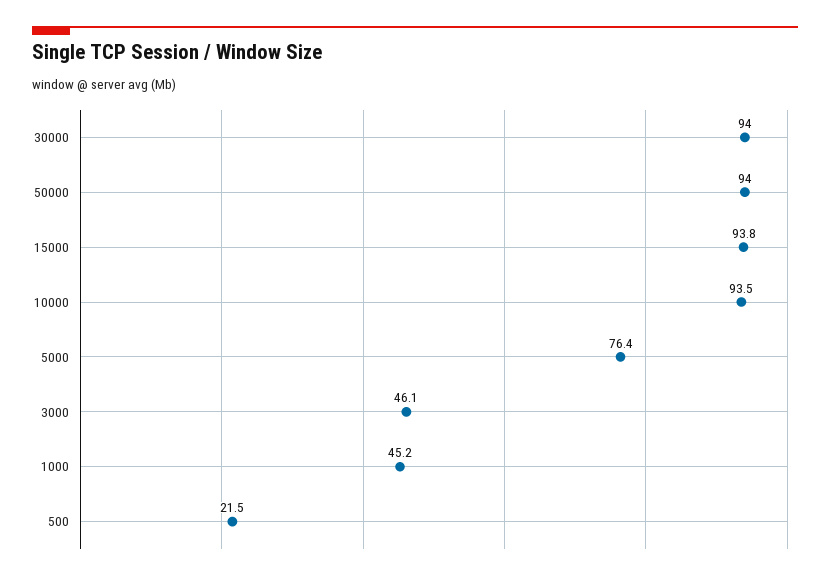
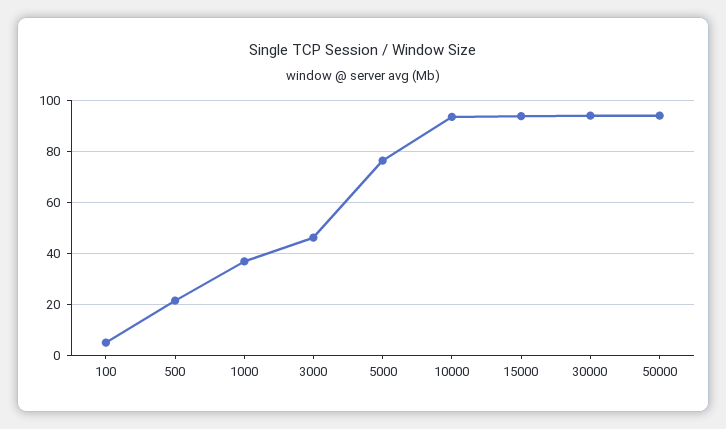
1000: 45.2 -> 37.5
100: none -> 5

